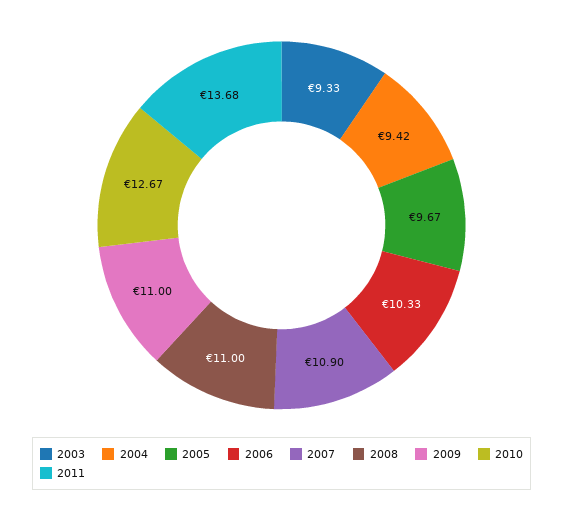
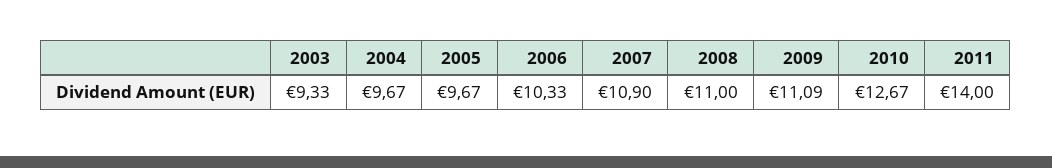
2004: 9.42 -> 9.67
2009: 11 -> 11.09
2011: 13.68 -> 14

